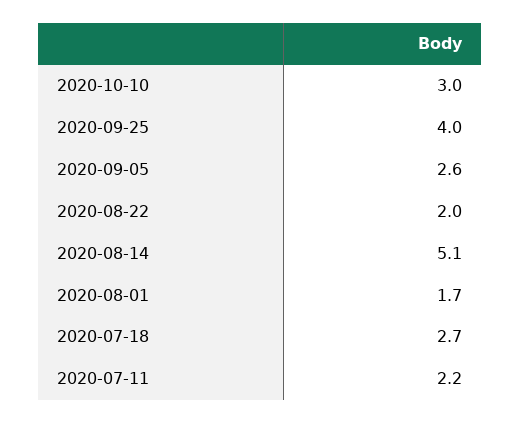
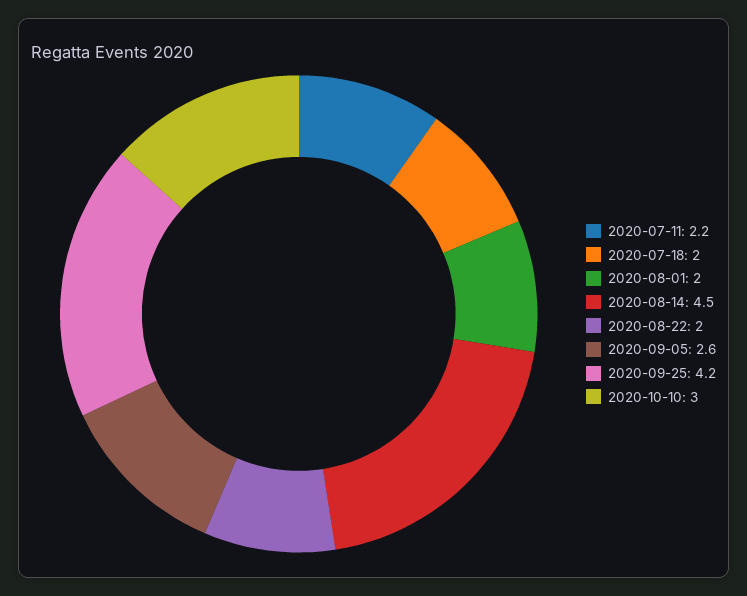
2020-09-25: 4 -> 4.2
2020-08-14: 5.1 -> 4.5
2020-08-01: 1.7 -> 2
2020-07-18: 2.7 -> 2

